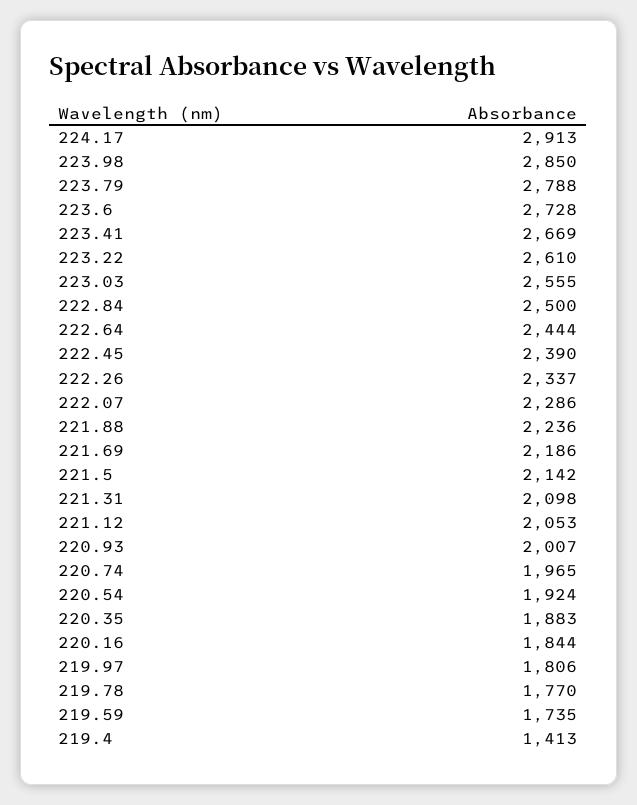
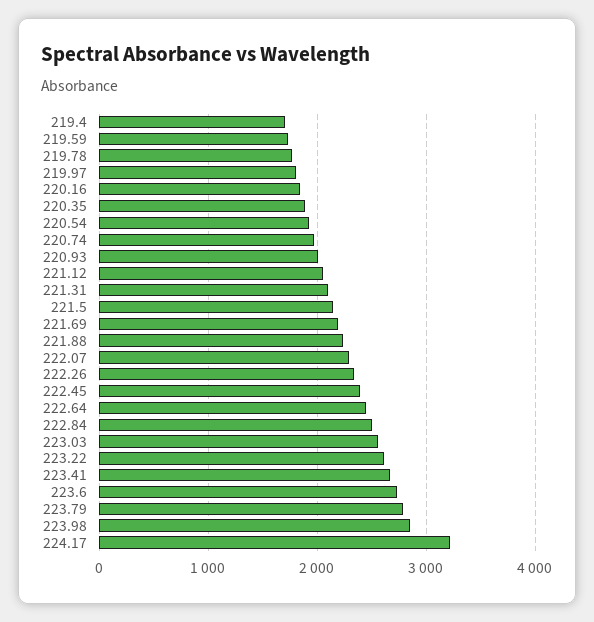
224.17: 2913 -> 3200
219.4: 1413 -> 1700

